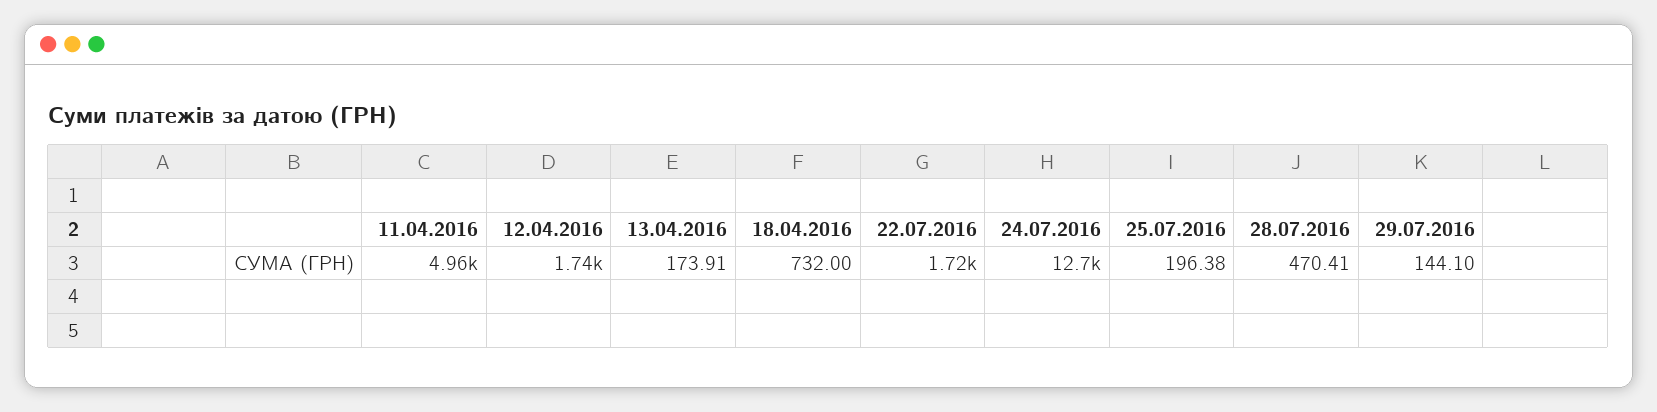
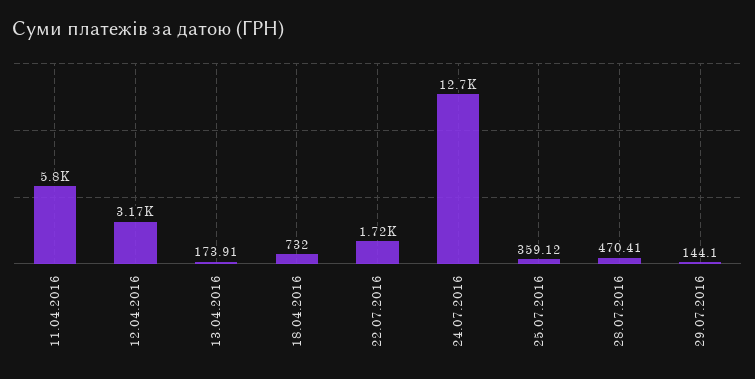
11.04.2016: 4960 -> 5800
12.04.2016: 1740 -> 3170
25.07.2016: 196.38 -> 359.12

